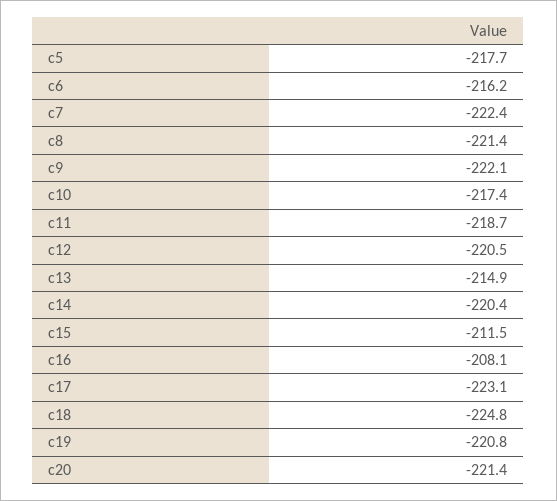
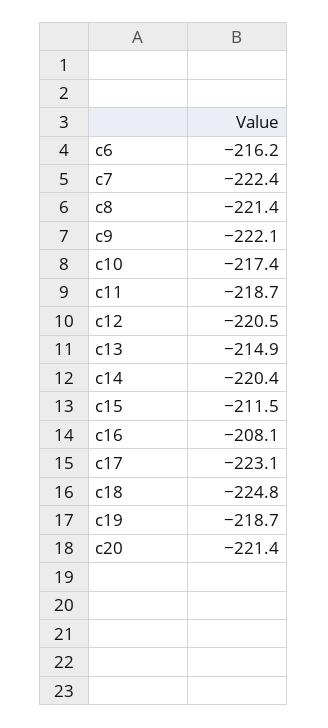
c5: -217.7 -> none
c19: -220.8 -> -218.7

